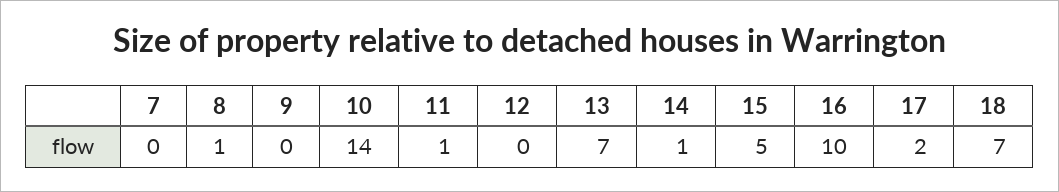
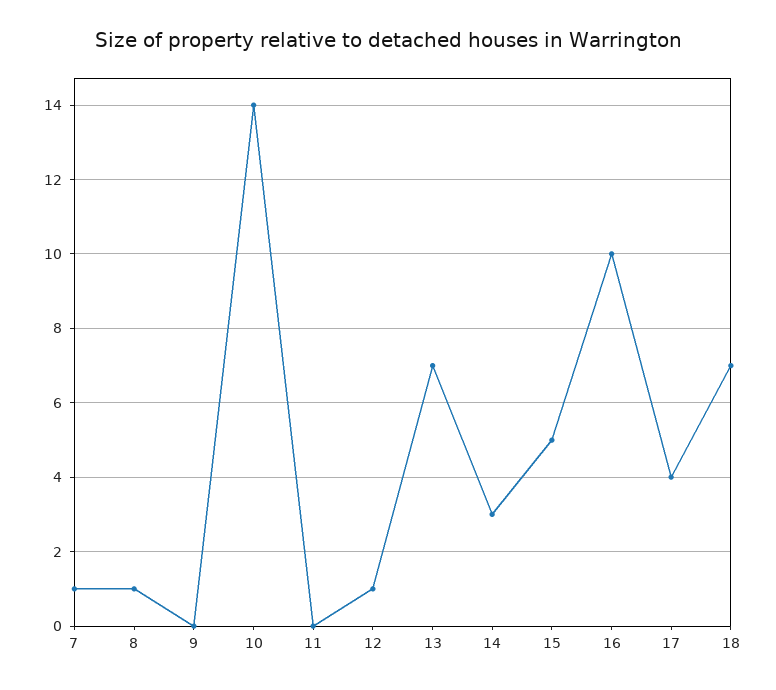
7: 0 -> 1
11: 1 -> 0
12: 0 -> 1
14: 1 -> 3
17: 2 -> 4

